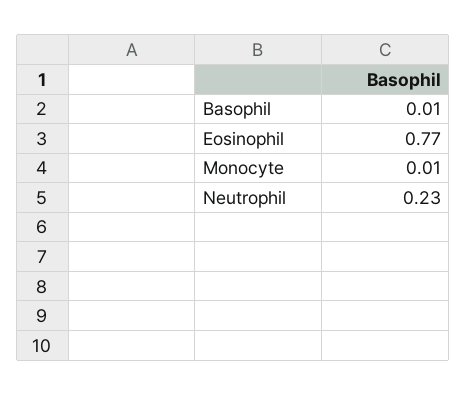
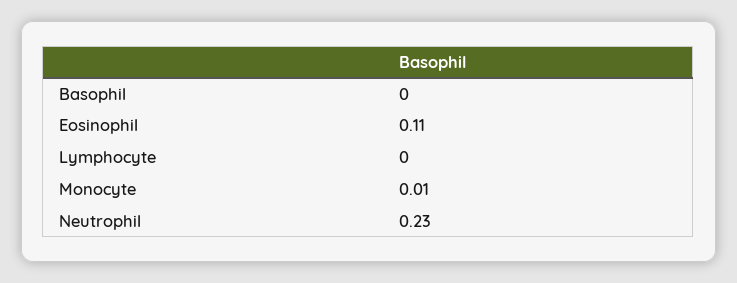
Basophil: 0.01 -> 0
Eosinophil: 0.77 -> 0.11
Lymphocyte: none -> 0

